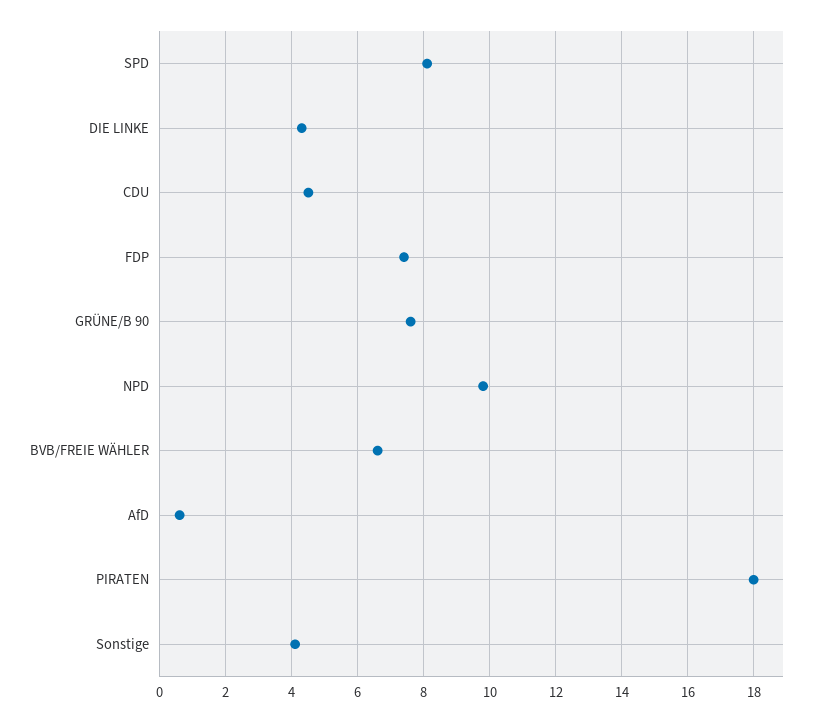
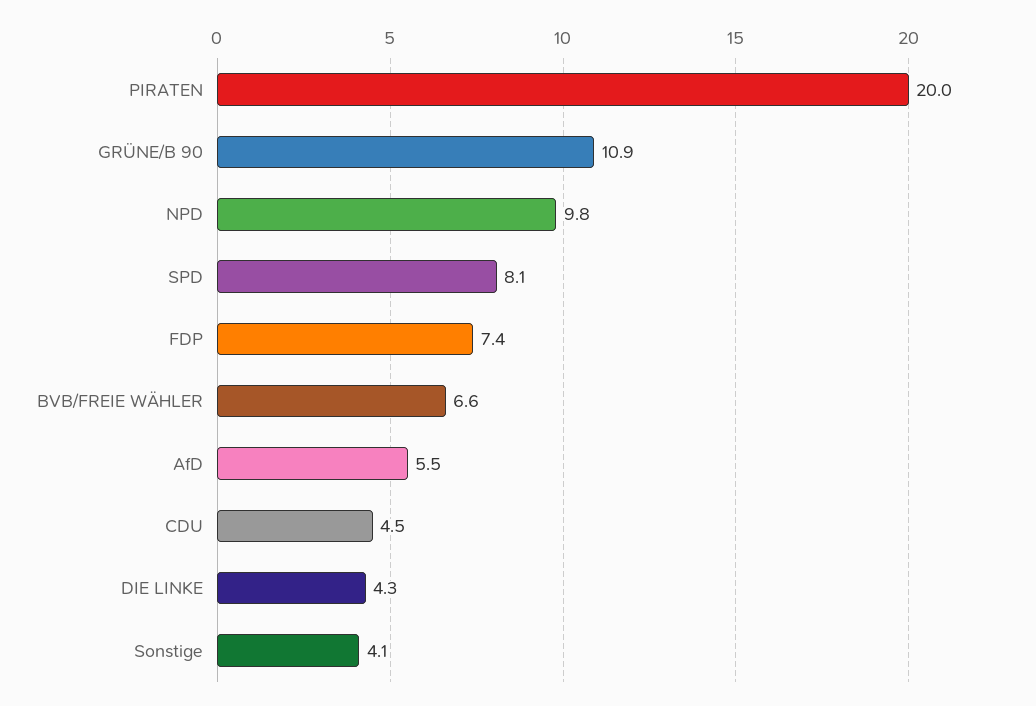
GRÜNE/B 90: 7.5 -> 10.9
AfD: 0.5 -> 5.5
PIRATEN: 18 -> 20

